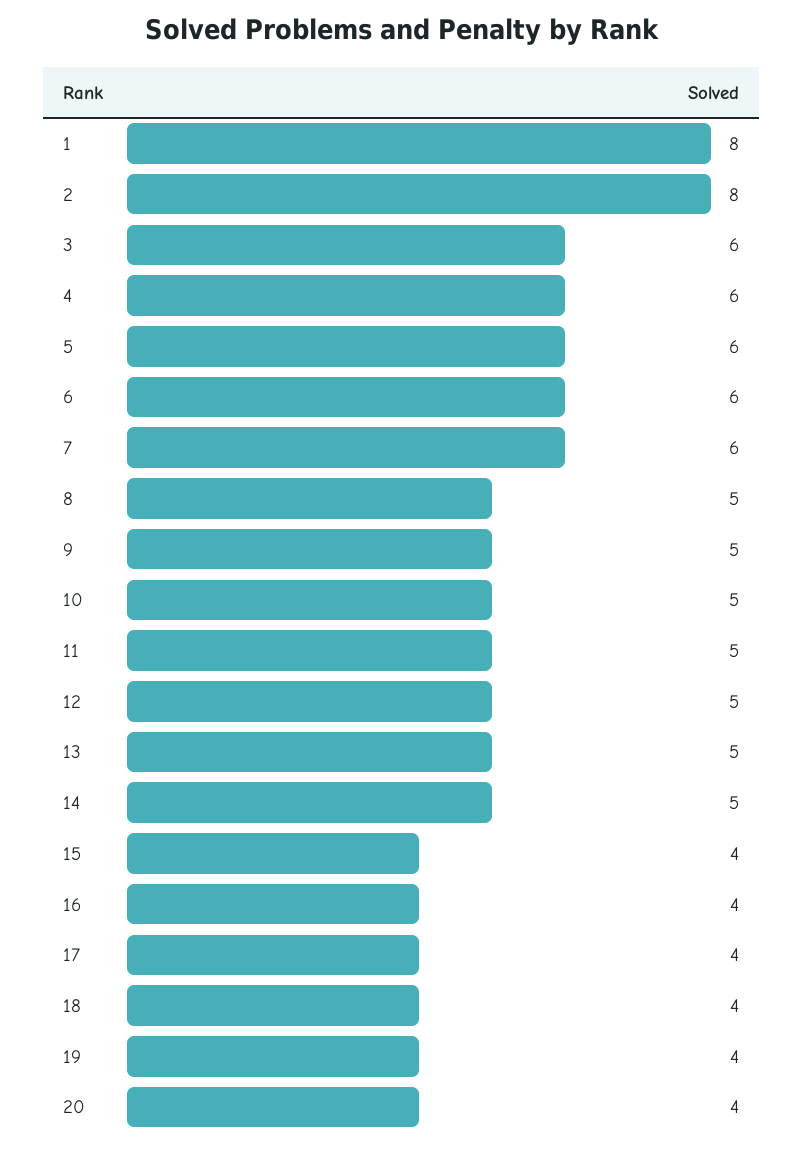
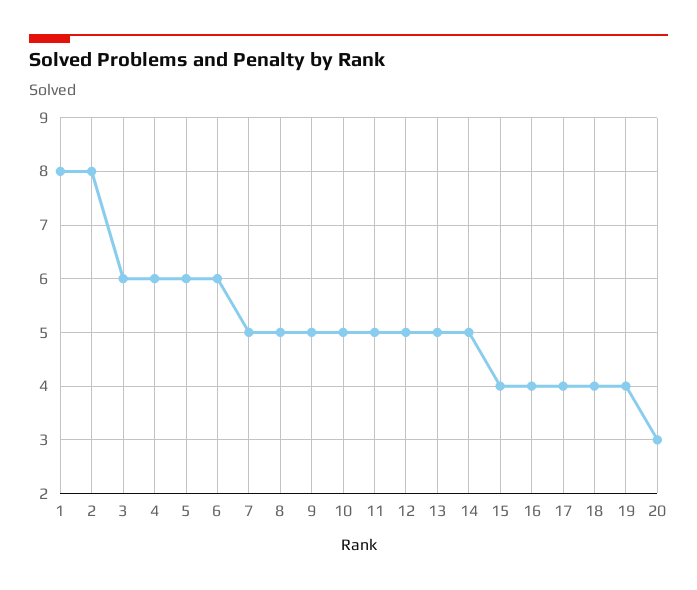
7: 6 -> 5
20: 4 -> 3

